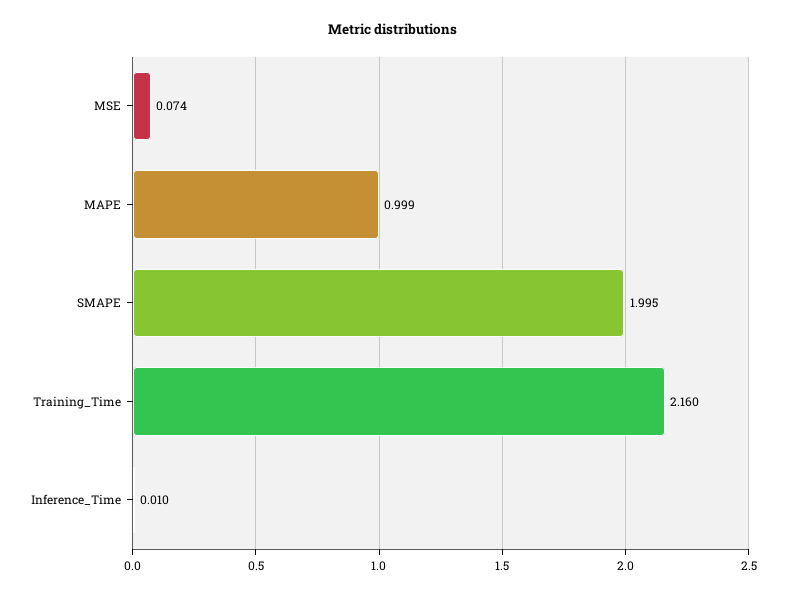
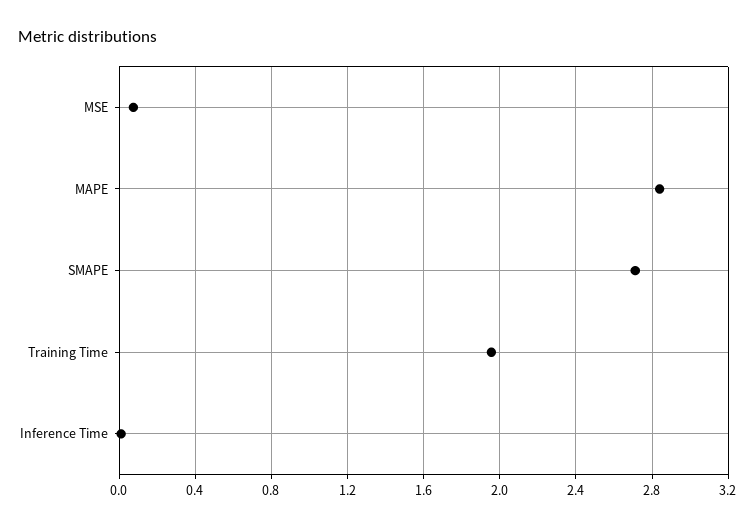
MAPE: 0.999 -> 2.85
SMAPE: 1.995 -> 2.7
Training_Time: 2.16 -> 1.95

